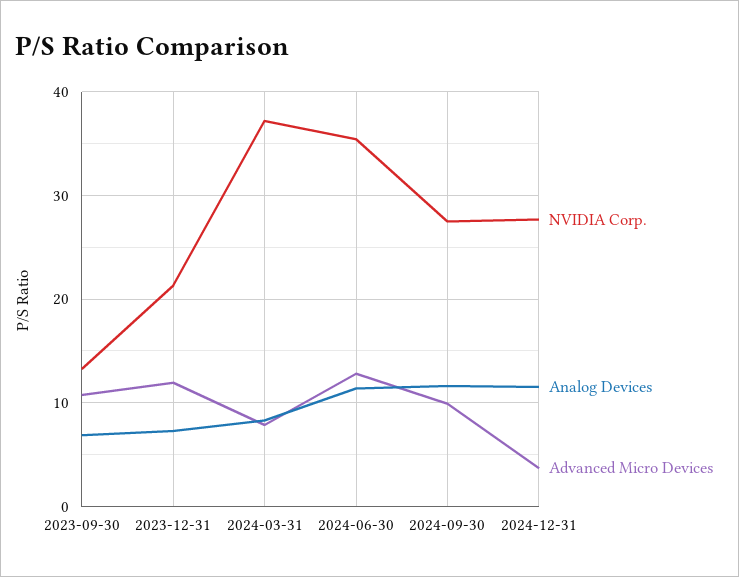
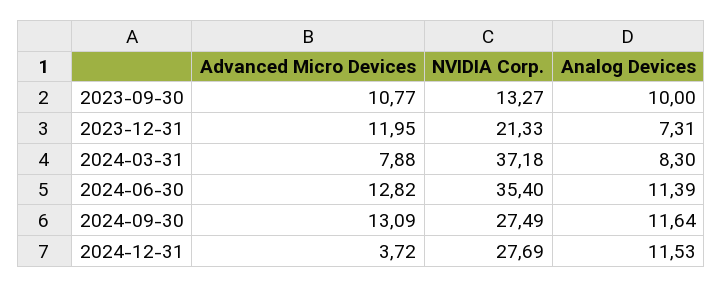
Analog Devices, 2023-09-30: 7 -> 10
Advanced Micro Devices, 2024-09-30: 10 -> 13.09

